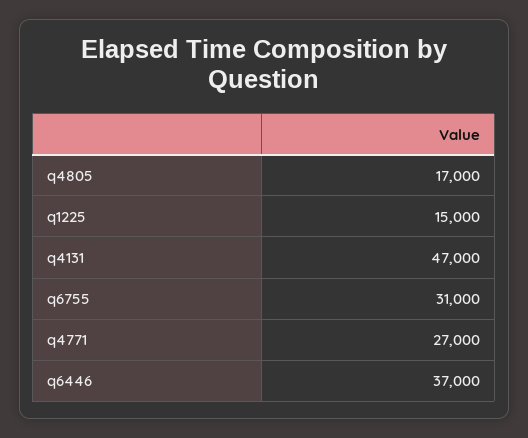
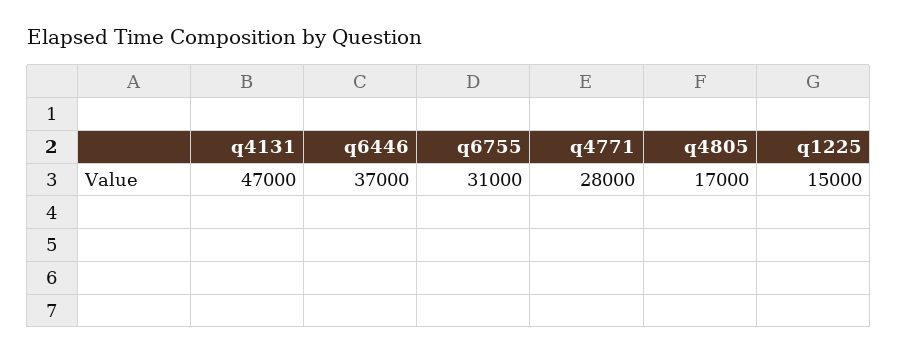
q4771: 27000 -> 28000

